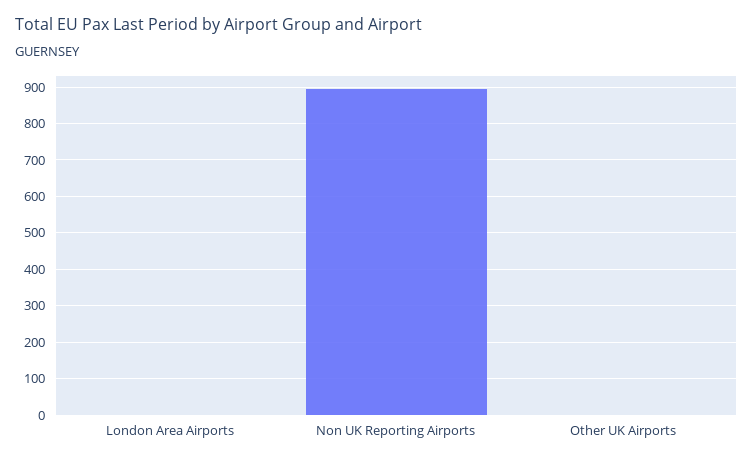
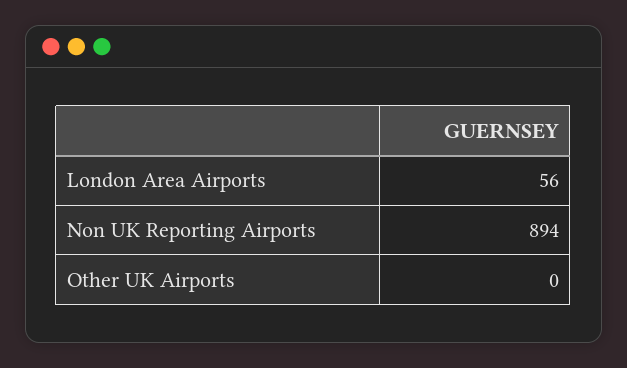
London Area Airports: 0 -> 56

